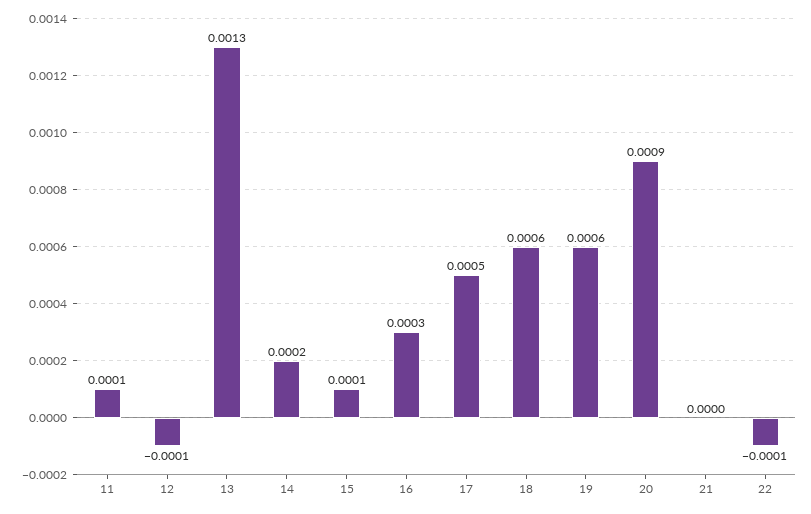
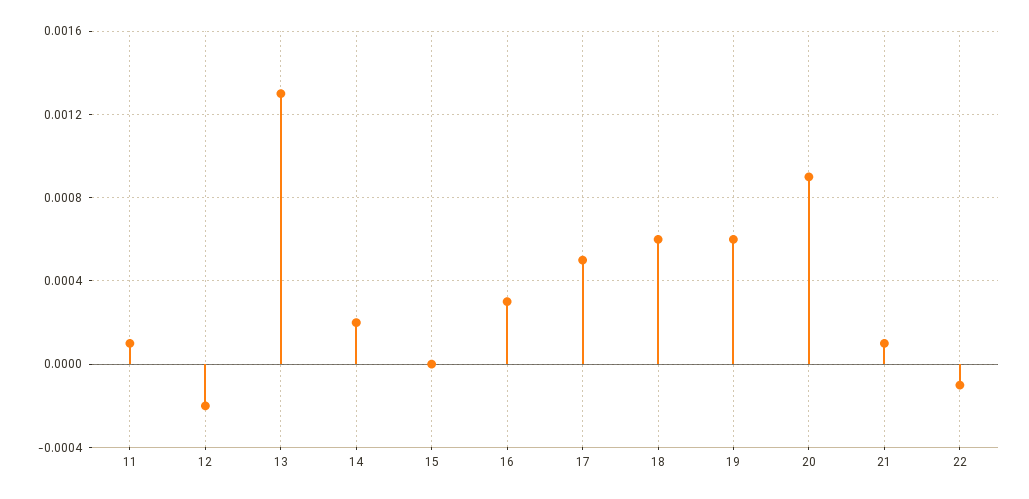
12: -0.0001 -> -0.0002
15: 0.0001 -> 0
21: 0 -> 0.0001

